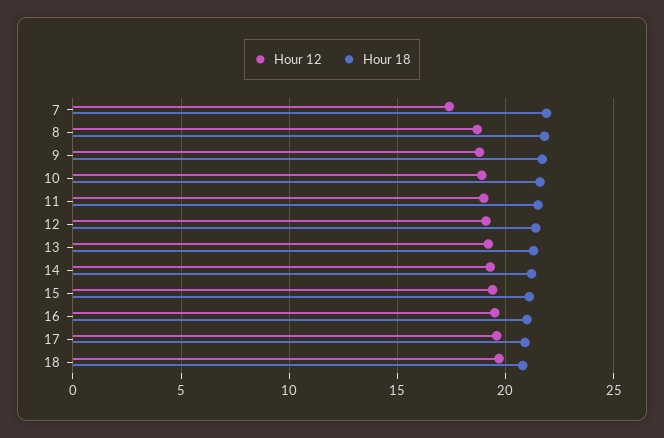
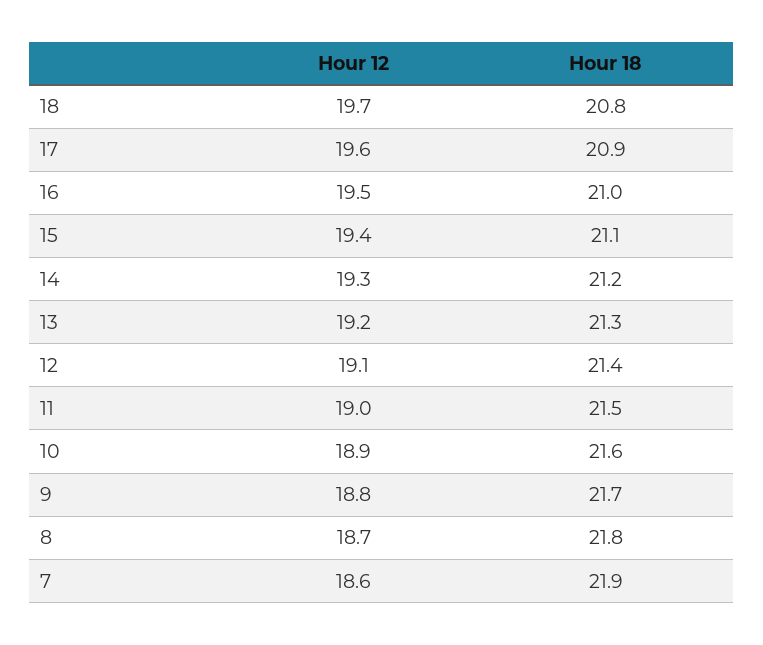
Hour 12, 7: 17.5 -> 18.6

